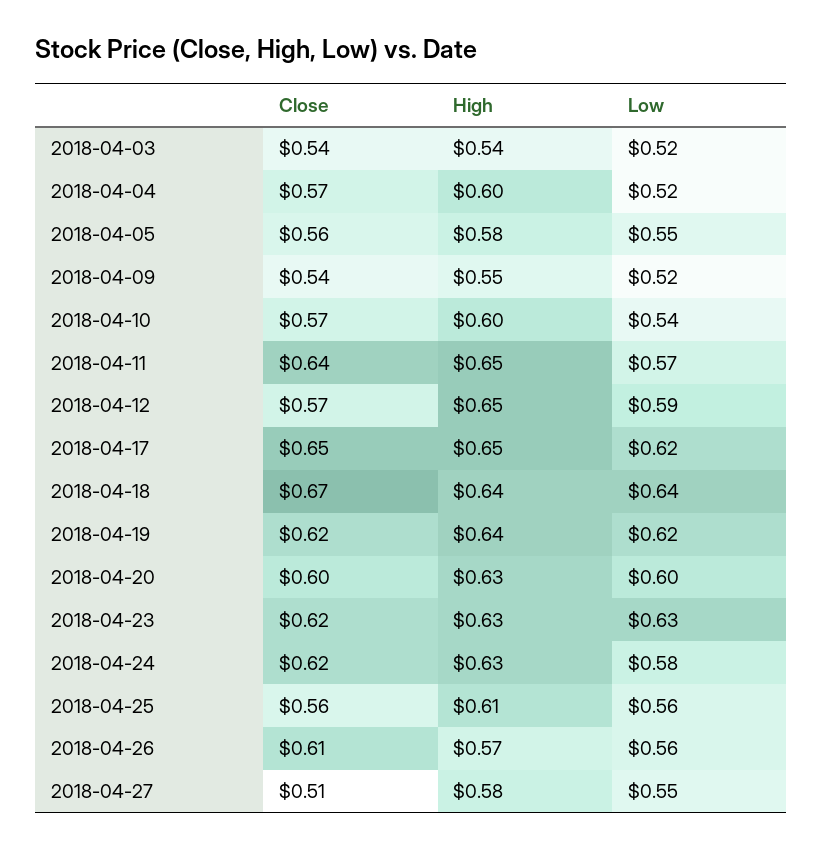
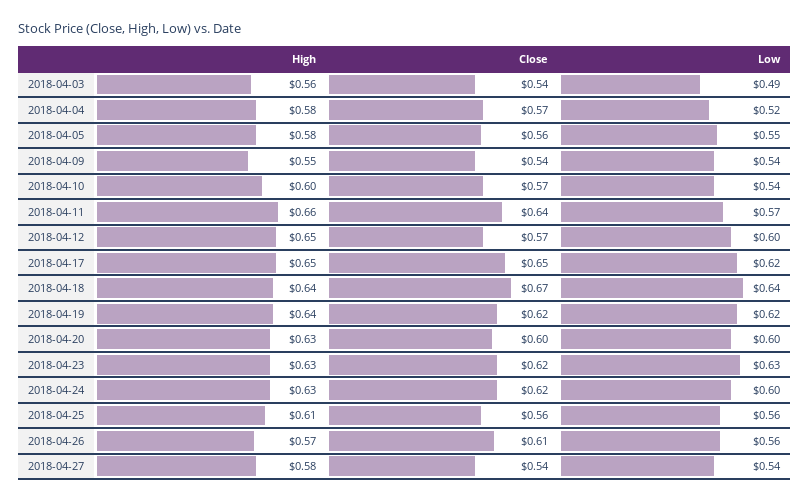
High, 2018-04-03: 0.54 -> 0.56
Low, 2018-04-03: 0.52 -> 0.49
High, 2018-04-04: 0.6 -> 0.58
Low, 2018-04-09: 0.52 -> 0.54
High, 2018-04-11: 0.65 -> 0.66
Low, 2018-04-12: 0.59 -> 0.6
Low, 2018-04-24: 0.58 -> 0.6
Close, 2018-04-27: 0.51 -> 0.54
Low, 2018-04-27: 0.55 -> 0.54

